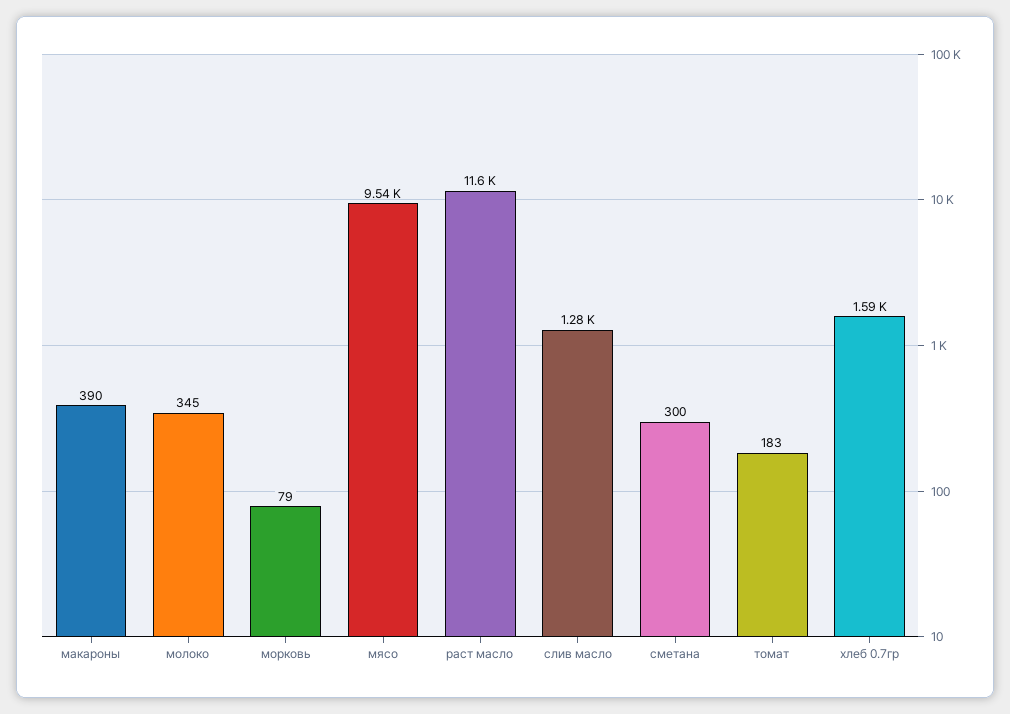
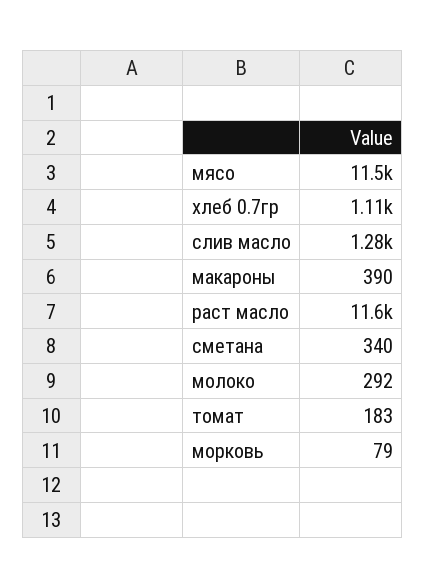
молоко: 345 -> 292
мясо: 9540 -> 11500
сметана: 300 -> 340
хлеб 0.7гр: 1590 -> 1110

